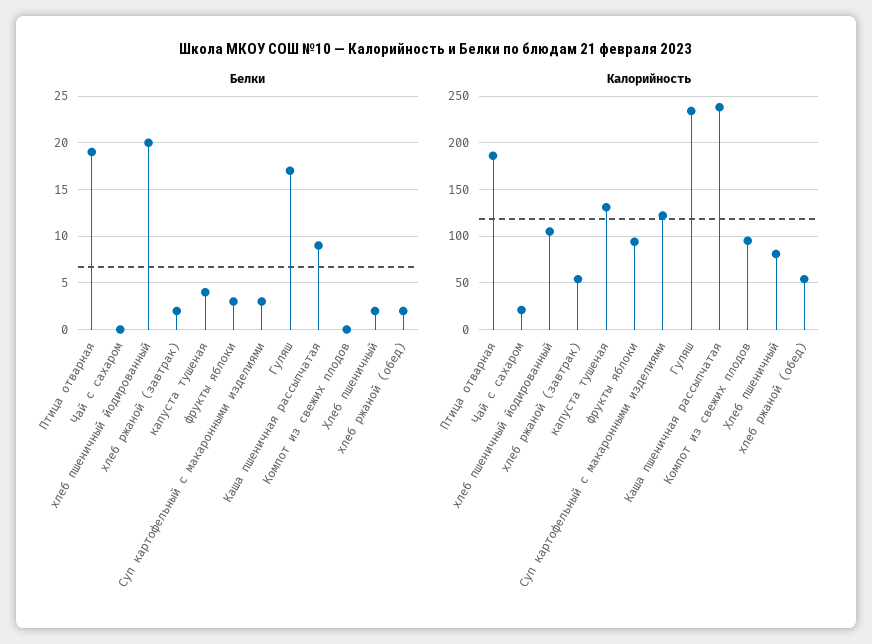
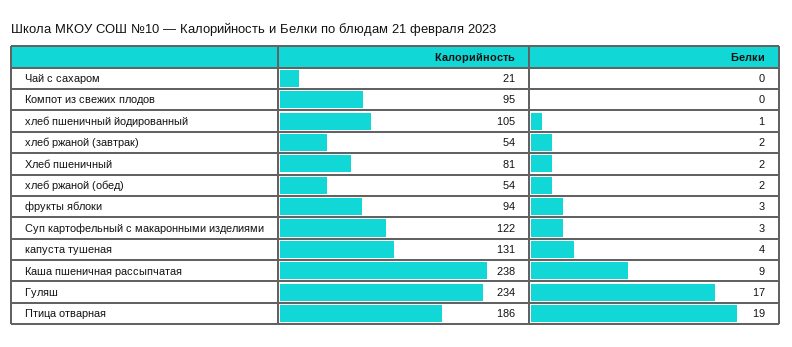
Белки, хлеб пшеничный йодированный: 20 -> 1

